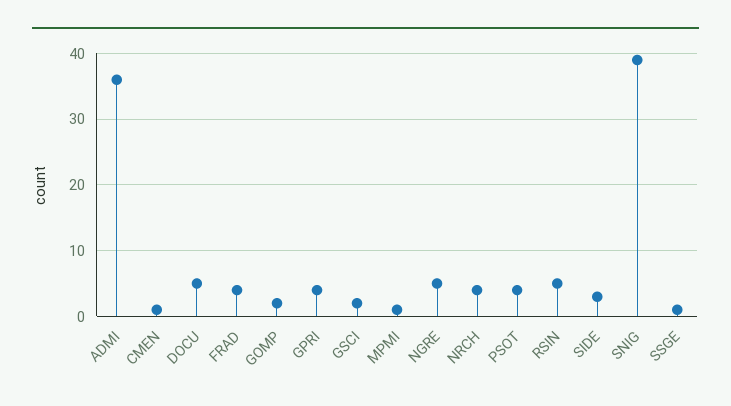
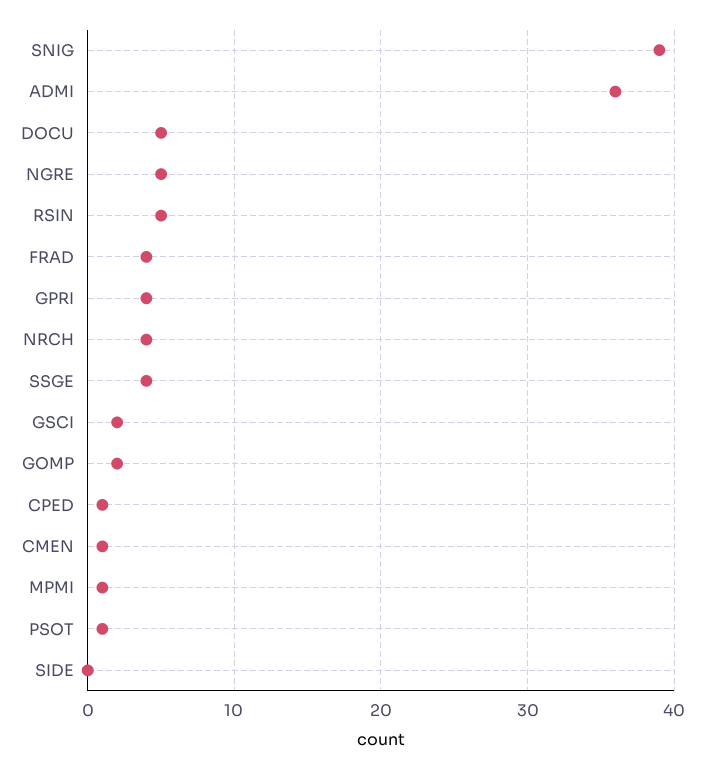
PSOT: 4 -> 1
SIDE: 3 -> 0
SSGE: 1 -> 4
CPED: none -> 1

